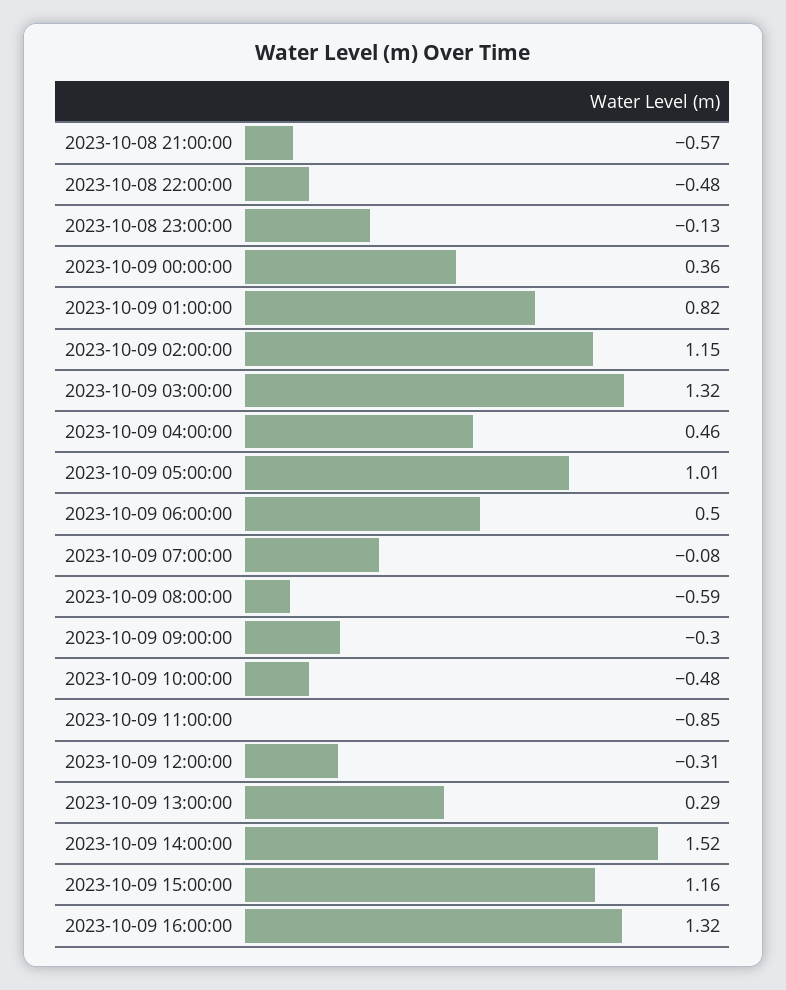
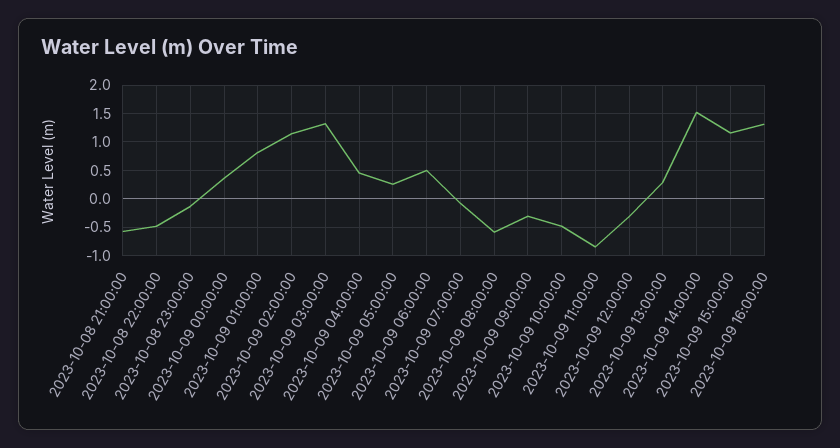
2023-10-09 05:00:00: 1.01 -> 0.25

